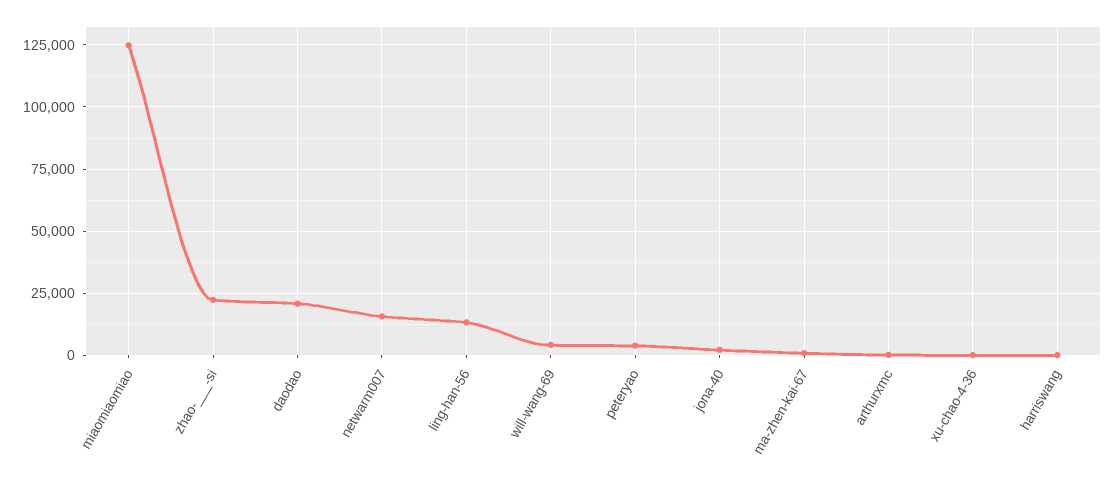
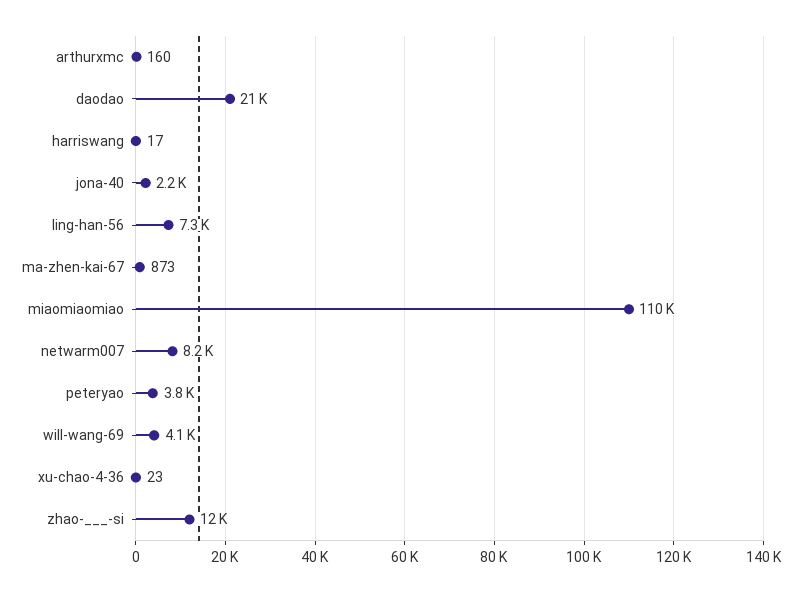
miaomiaomiao: 125000 -> 110000
zhao-___-si: 22500 -> 12000
netwarm007: 15000 -> 8200
ling-han-56: 12500 -> 7300

